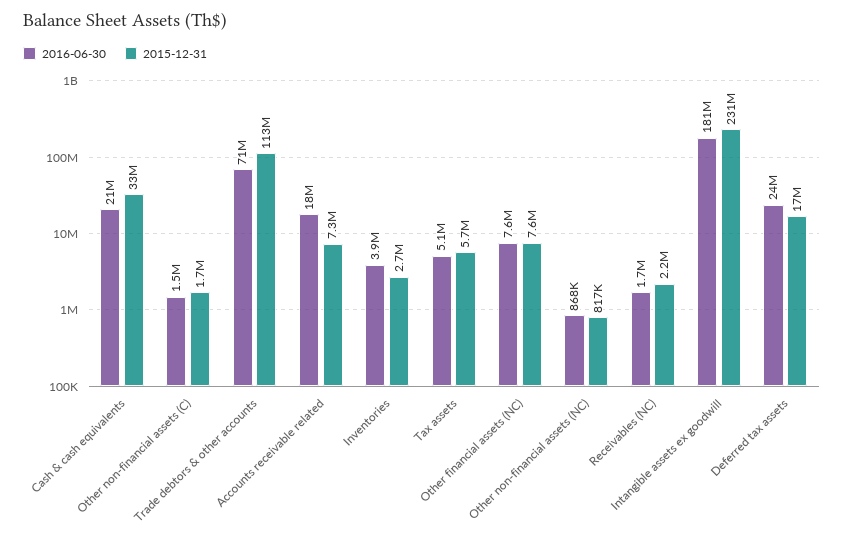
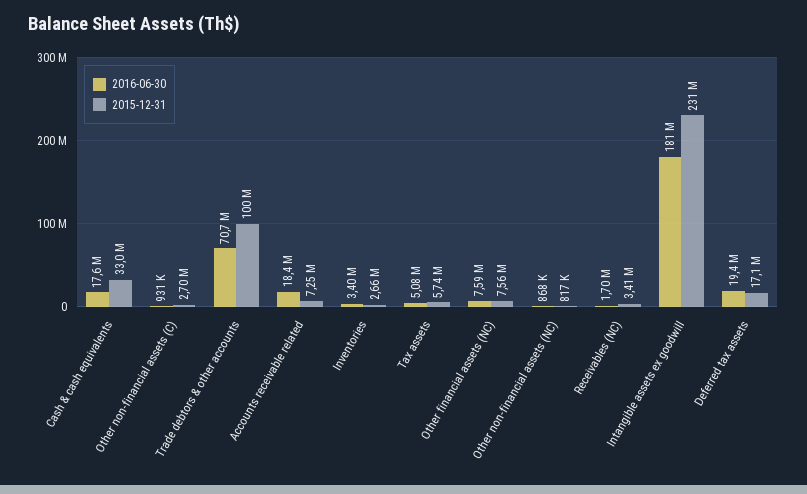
2016-06-30, Cash & cash equivalents: 21000000 -> 17600000
2016-06-30, Other non-financial assets (C): 1500000 -> 931000
2015-12-31, Other non-financial assets (C): 1700000 -> 2700000
2015-12-31, Trade debtors & other accounts: 113000000 -> 100000000
2016-06-30, Inventories: 3900000 -> 3400000
2015-12-31, Receivables (NC): 2200000 -> 3410000
2016-06-30, Deferred tax assets: 24000000 -> 19400000

